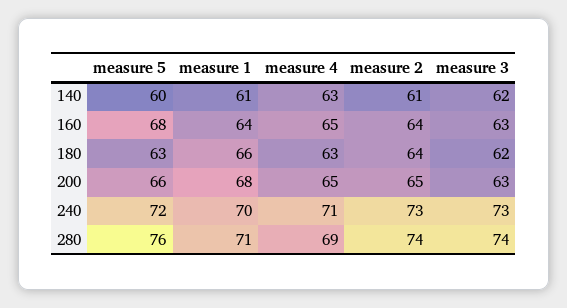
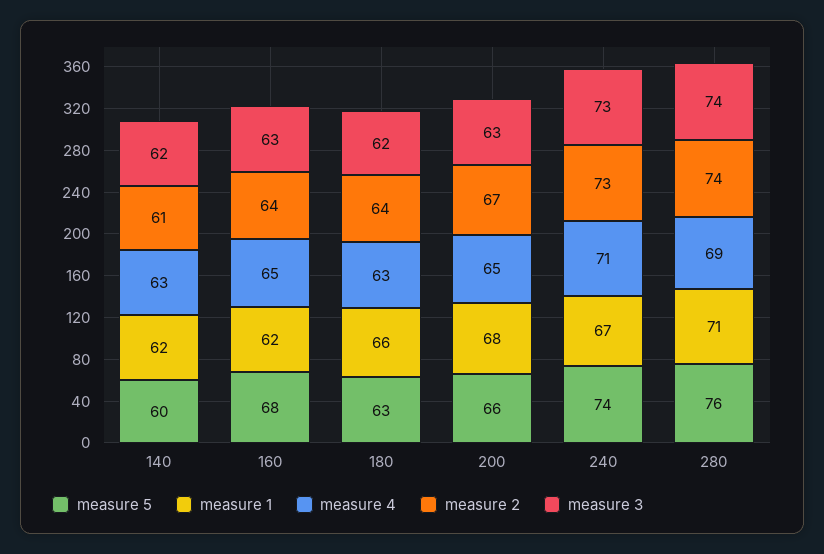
measure 1, 140: 61 -> 62
measure 1, 160: 64 -> 62
measure 2, 200: 65 -> 67
measure 5, 240: 72 -> 74
measure 1, 240: 70 -> 67

